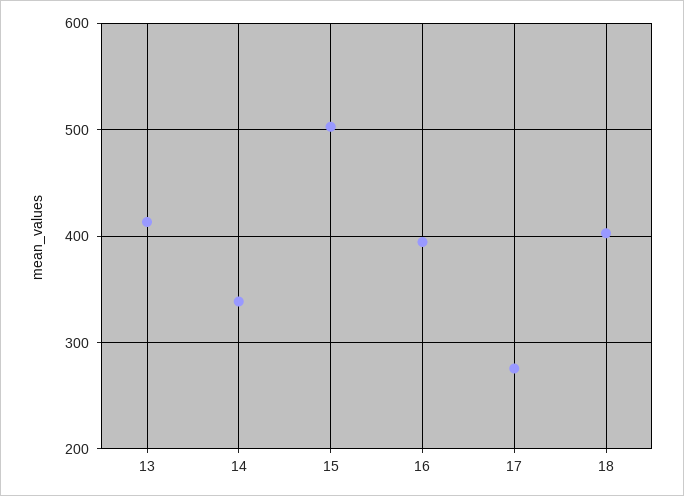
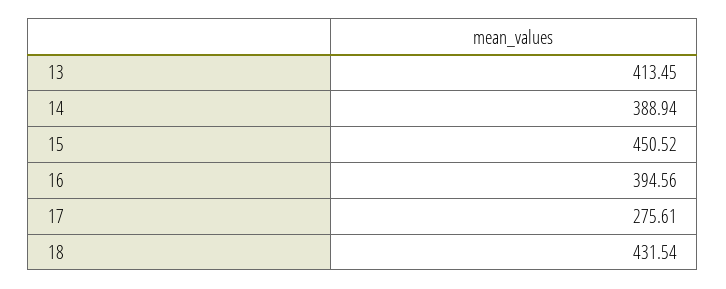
14: 340 -> 388.94
15: 500 -> 450.52
18: 400 -> 431.54

